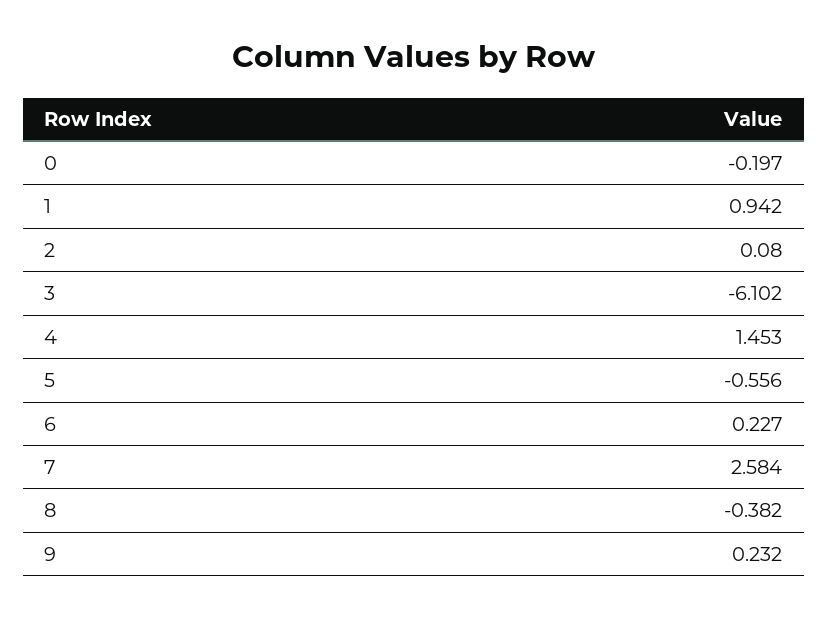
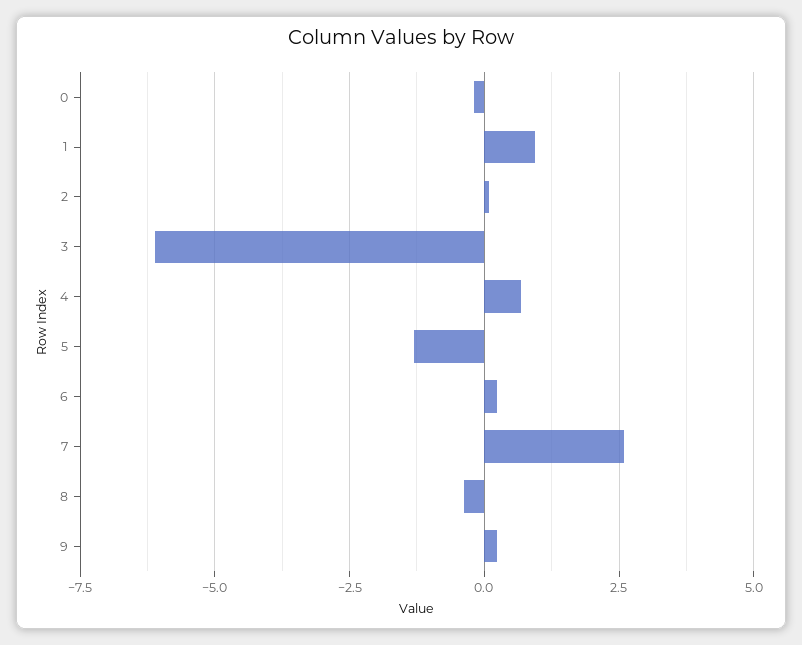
4: 1.453 -> 0.75
5: -0.556 -> -1.25

